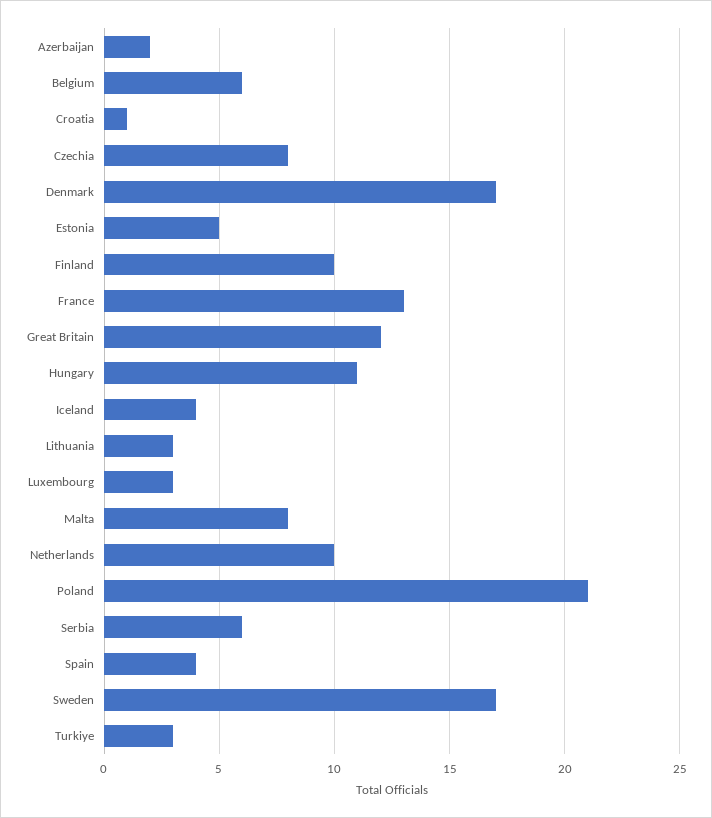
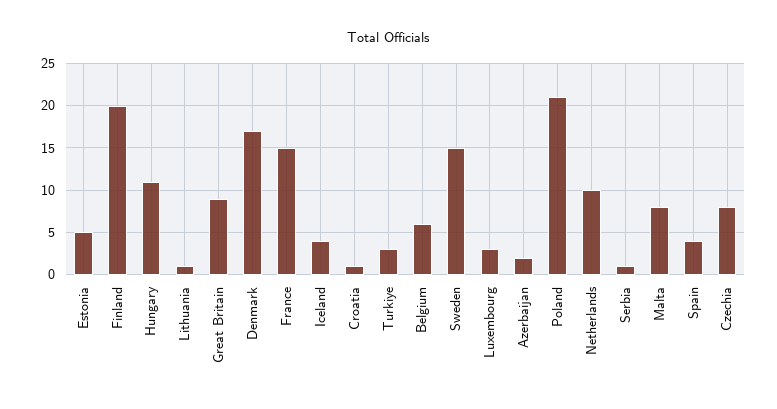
Finland: 10 -> 20
France: 13 -> 15
Great Britain: 12 -> 9
Lithuania: 3 -> 1
Serbia: 6 -> 1
Sweden: 17 -> 15

